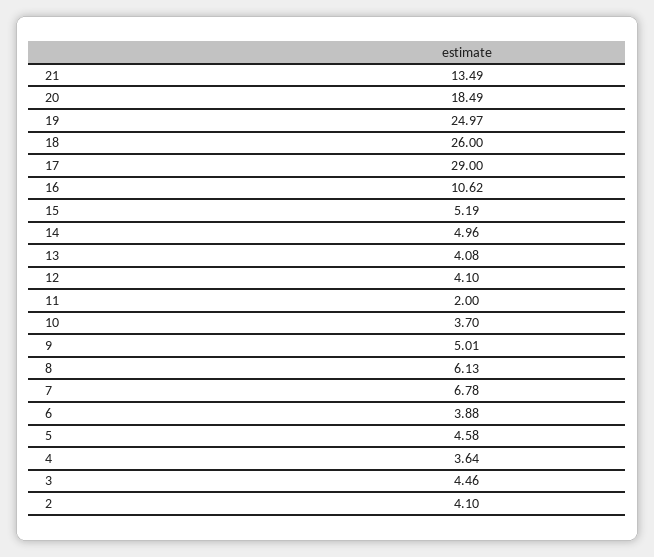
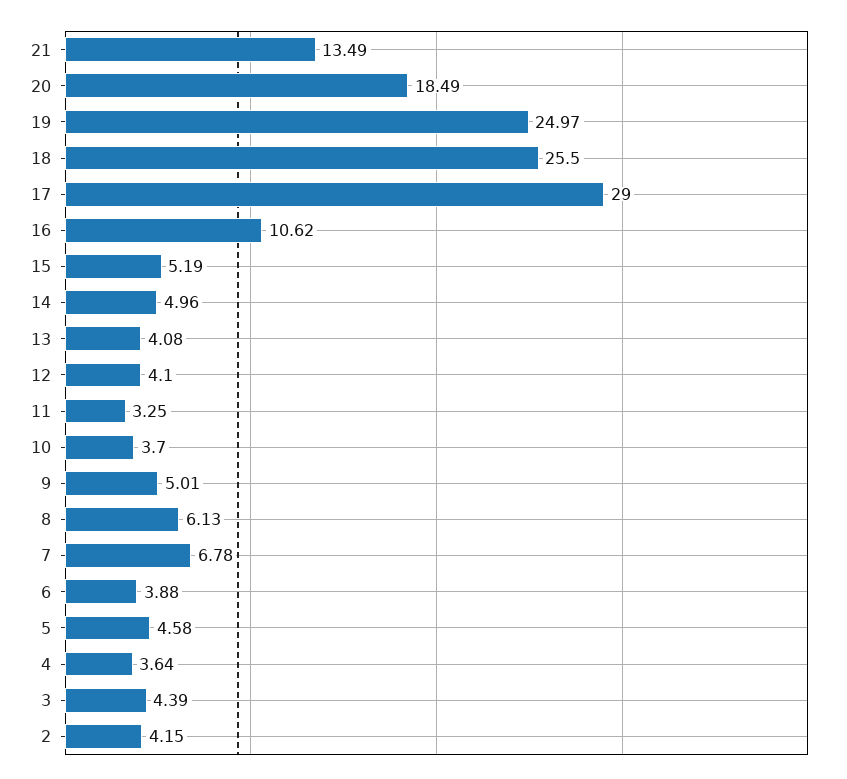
18: 26 -> 25.5
11: 2 -> 3.25
3: 4.46 -> 4.39
2: 4.1 -> 4.15

